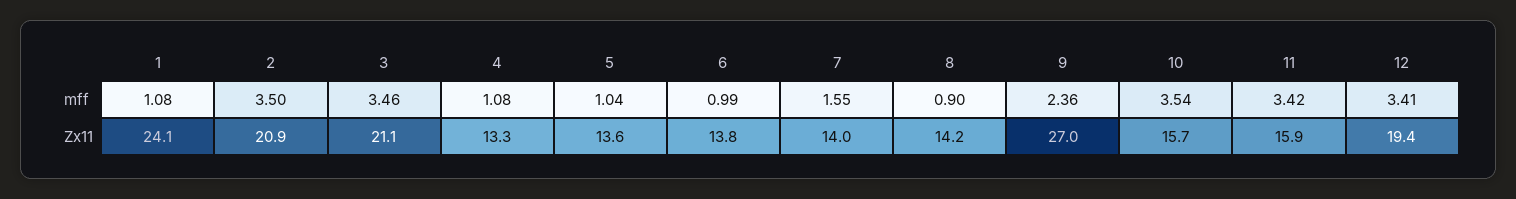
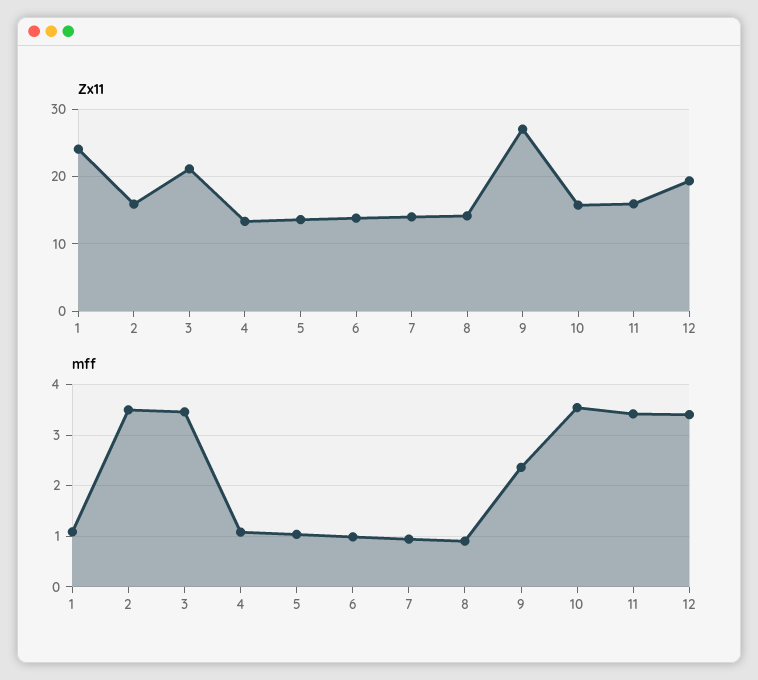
mff, 7: 1.55 -> 1
Zx11, 2: 20.9 -> 16

